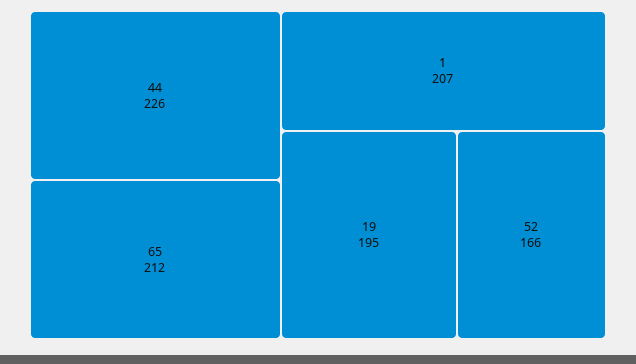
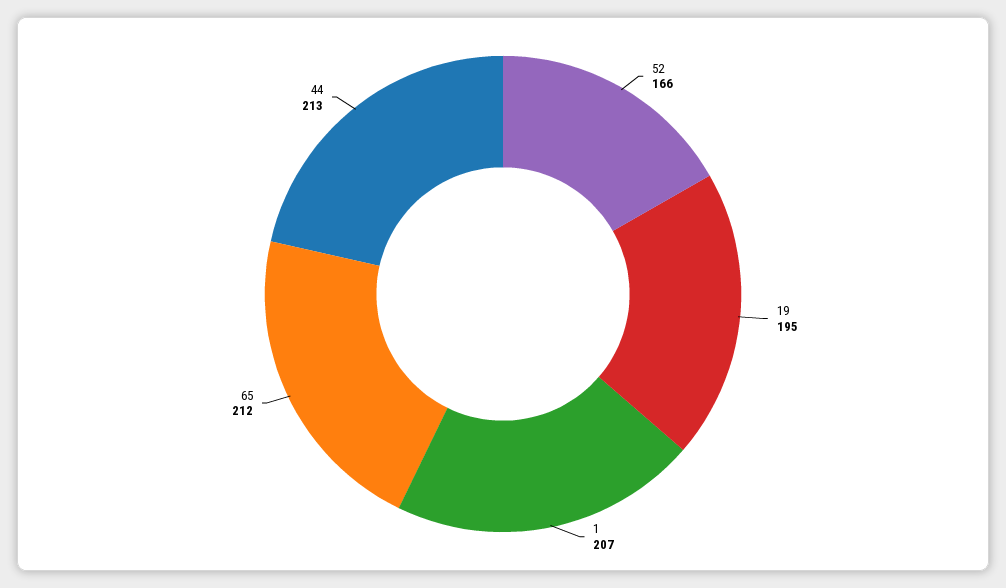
44: 226 -> 213

